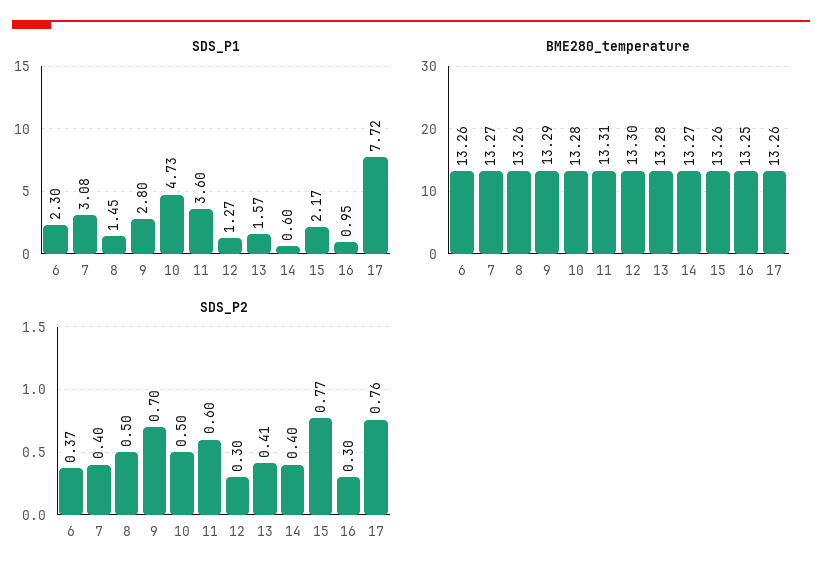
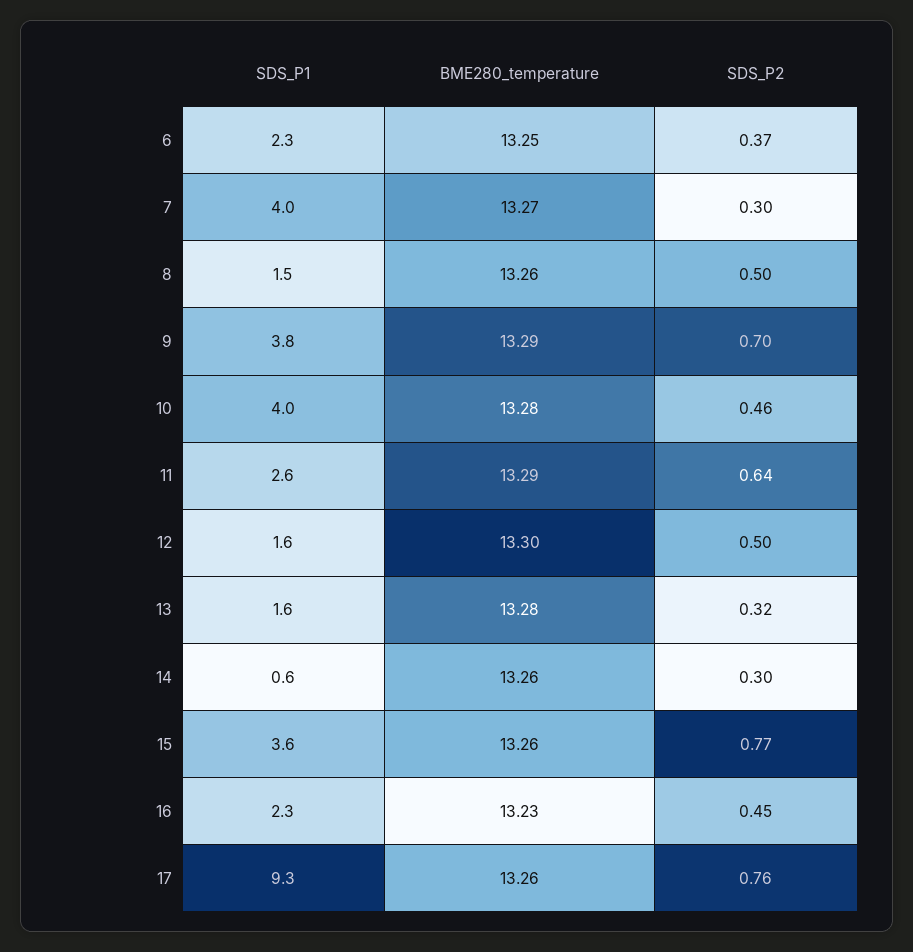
SDS_P1, 7: 3.08 -> 4
SDS_P1, 9: 2.8 -> 3.8
SDS_P1, 10: 4.73 -> 4
SDS_P1, 11: 3.6 -> 2.6
SDS_P1, 12: 1.27 -> 1.6
SDS_P1, 15: 2.17 -> 3.6
SDS_P1, 16: 0.95 -> 2.3
SDS_P1, 17: 7.72 -> 9.3
BME280_temperature, 6: 13.26 -> 13.25
BME280_temperature, 11: 13.31 -> 13.29
BME280_temperature, 14: 13.27 -> 13.26
BME280_temperature, 16: 13.25 -> 13.23
SDS_P2, 7: 0.4 -> 0.3
SDS_P2, 10: 0.5 -> 0.46
SDS_P2, 11: 0.6 -> 0.64
SDS_P2, 12: 0.3 -> 0.5
SDS_P2, 13: 0.41 -> 0.32
SDS_P2, 14: 0.4 -> 0.3
SDS_P2, 16: 0.3 -> 0.45

